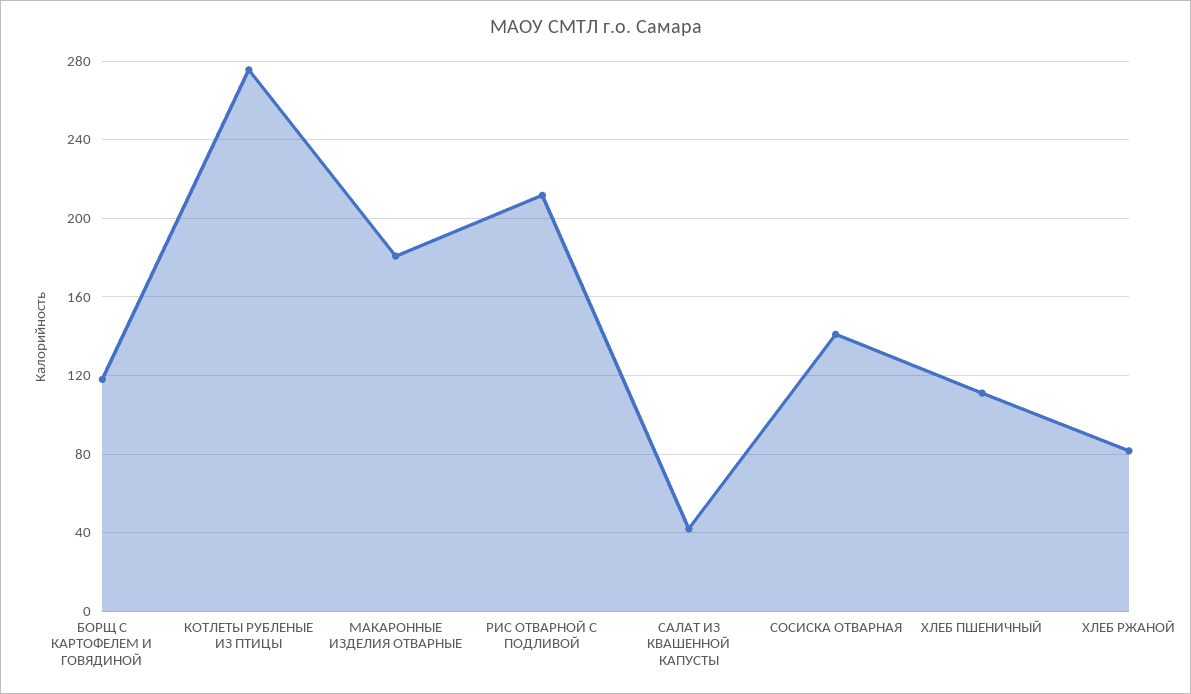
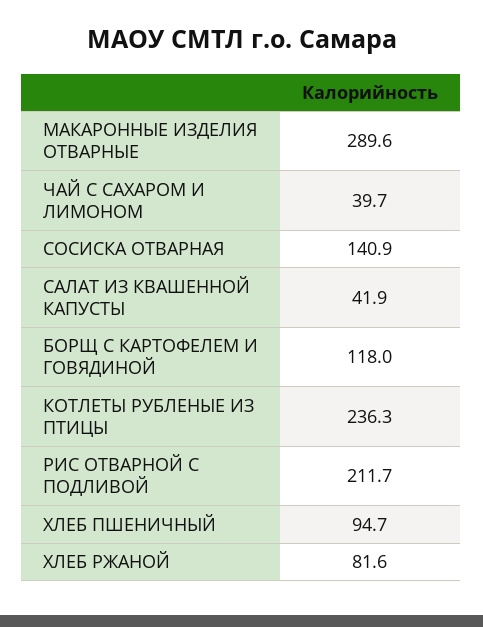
КОТЛЕТЫ РУБЛЕНЫЕ ИЗ ПТИЦЫ: 275 -> 236.3
МАКАРОННЫЕ ИЗДЕЛИЯ ОТВАРНЫЕ: 180 -> 289.6
ХЛЕБ ПШЕНИЧНЫЙ: 110 -> 94.7
ЧАЙ С САХАРОМ И ЛИМОНОМ: none -> 39.7

